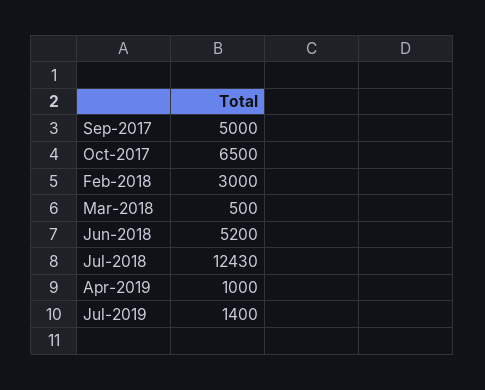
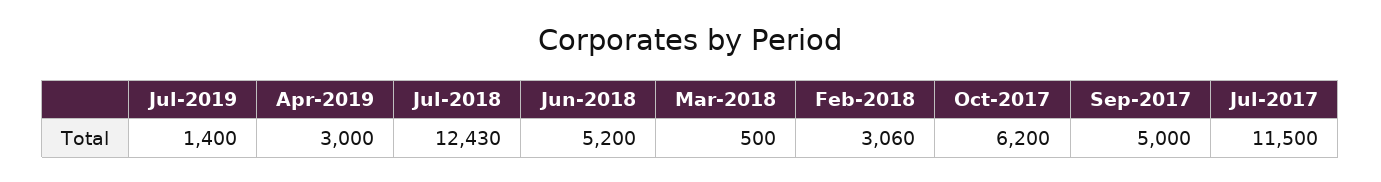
Oct-2017: 6500 -> 6200
Feb-2018: 3000 -> 3060
Apr-2019: 1000 -> 3000
Jul-2017: none -> 11500

